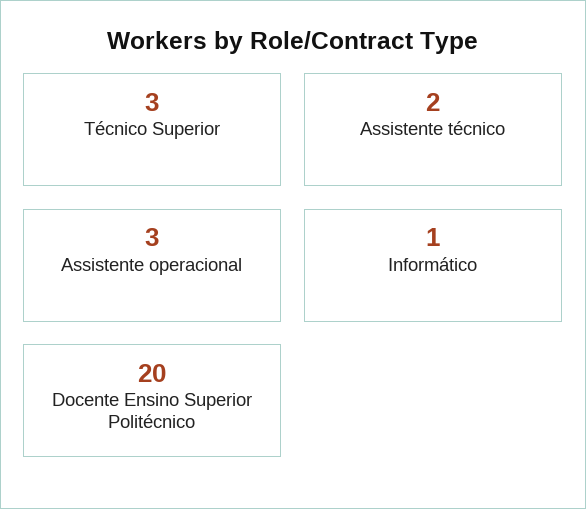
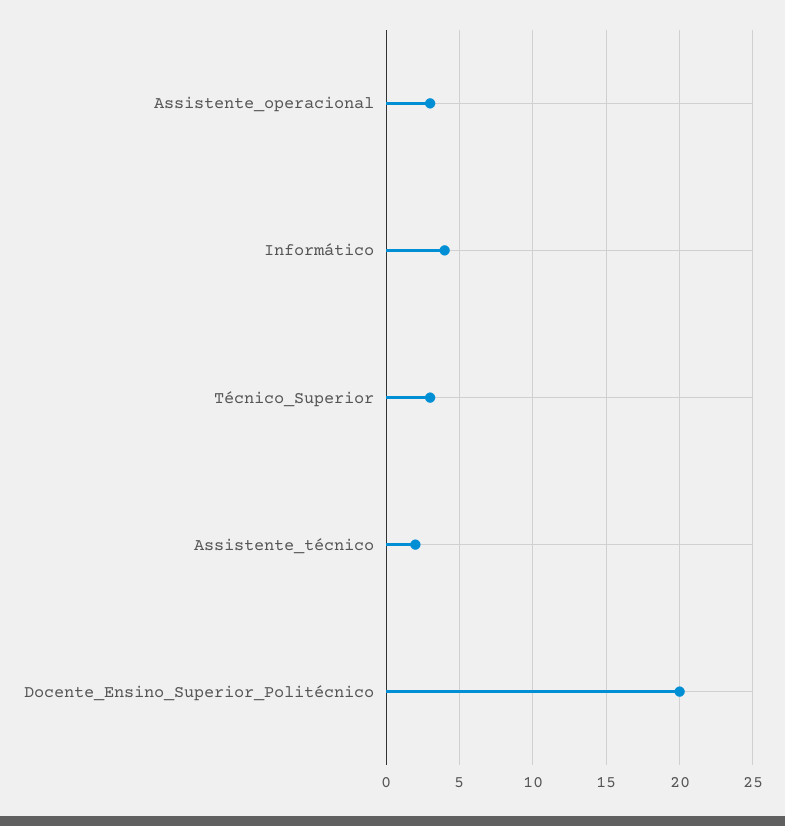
Informático: 1 -> 4

